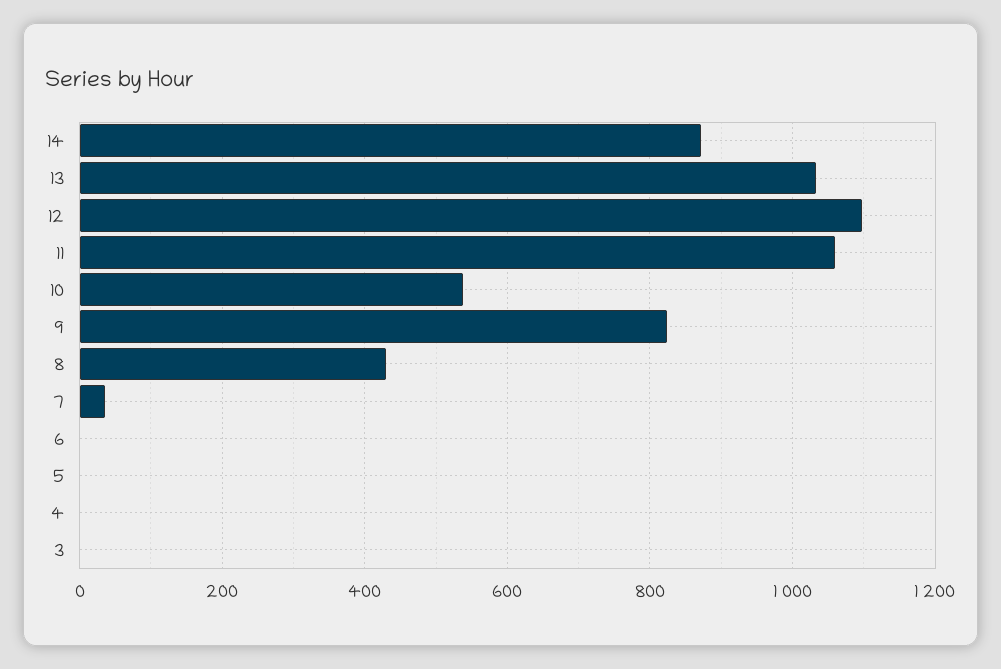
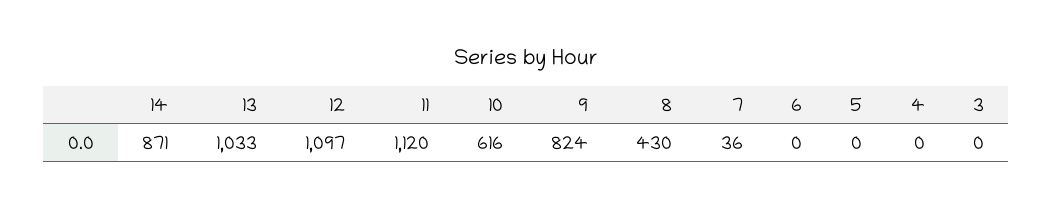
11: 1060 -> 1120
10: 540 -> 616

